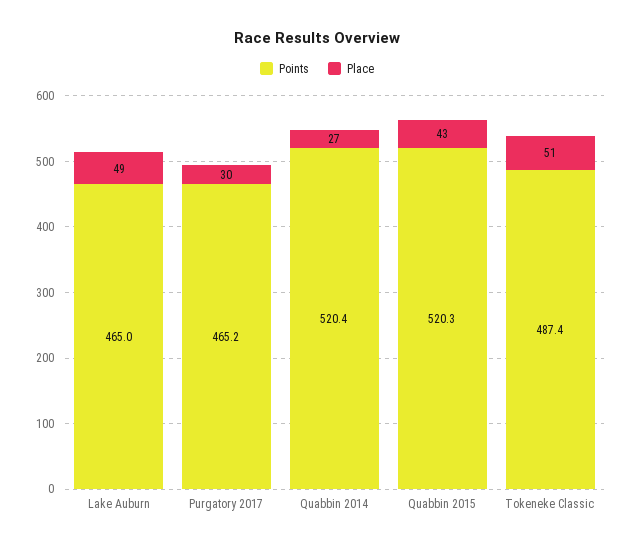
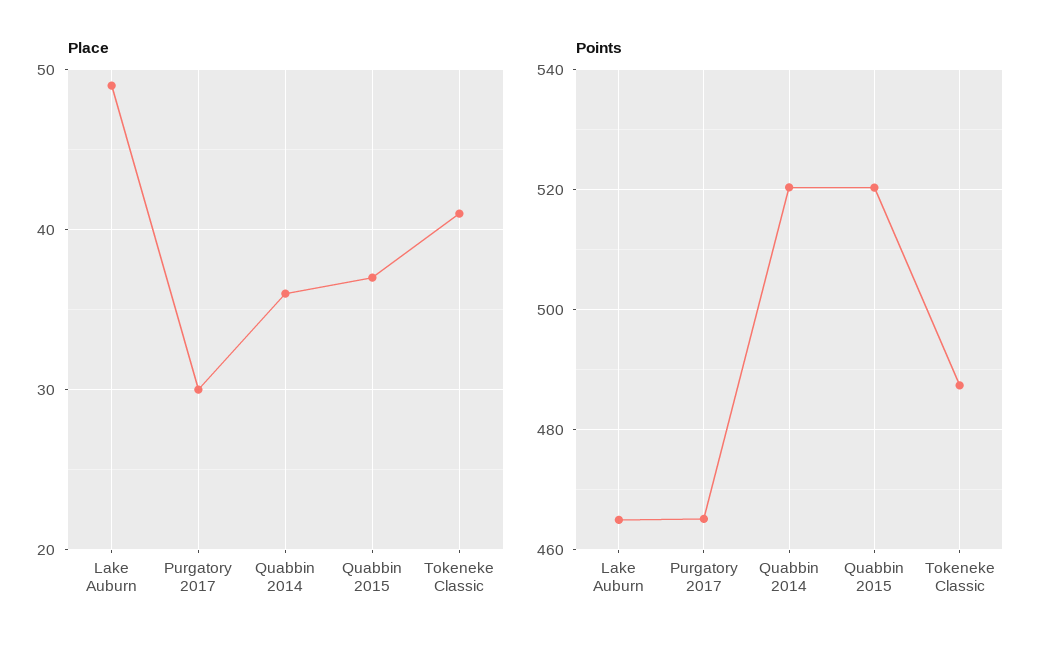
Place, Quabbin 2014: 27 -> 36
Place, Quabbin 2015: 43 -> 37
Place, Tokeneke Classic: 51 -> 41

